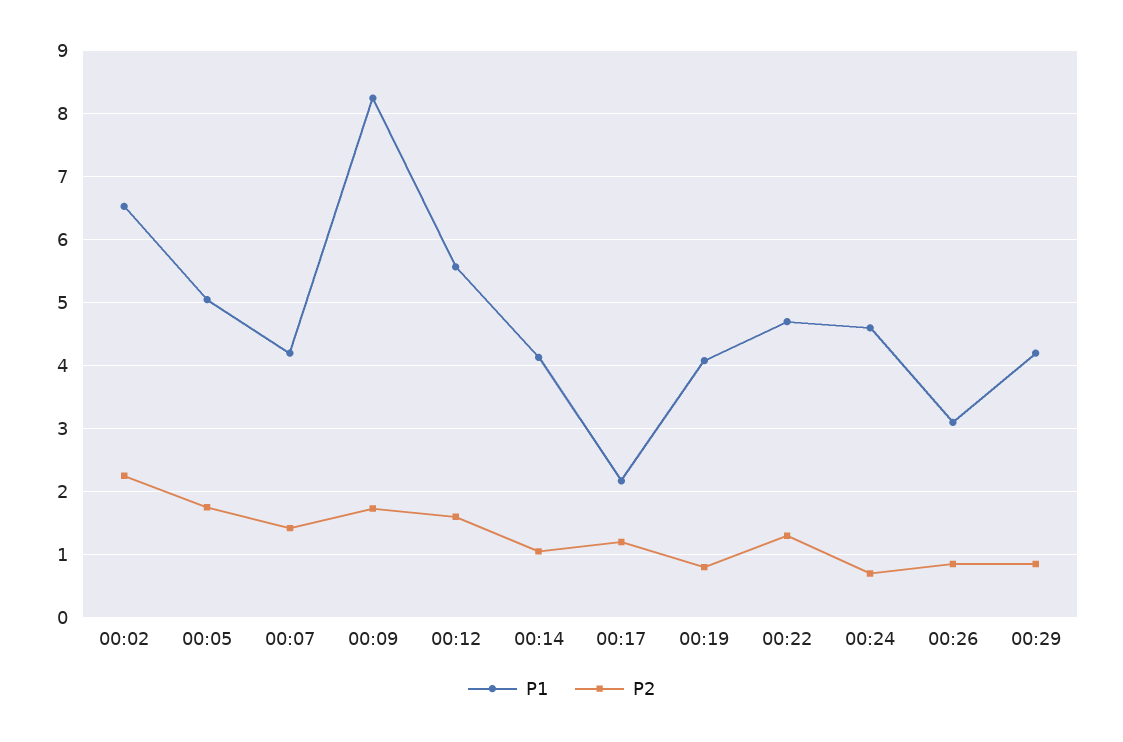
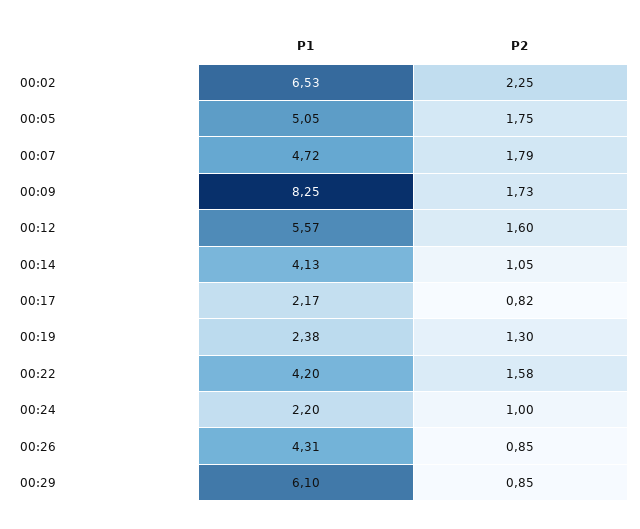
P1, 00:07: 4.2 -> 4.72
P2, 00:07: 1.4 -> 1.79
P2, 00:17: 1.2 -> 0.82
P1, 00:19: 4.1 -> 2.38
P2, 00:19: 0.8 -> 1.3
P1, 00:22: 4.7 -> 4.2
P2, 00:22: 1.3 -> 1.58
P1, 00:24: 4.6 -> 2.2
P2, 00:24: 0.7 -> 1
P1, 00:26: 3.1 -> 4.31
P1, 00:29: 4.2 -> 6.1

